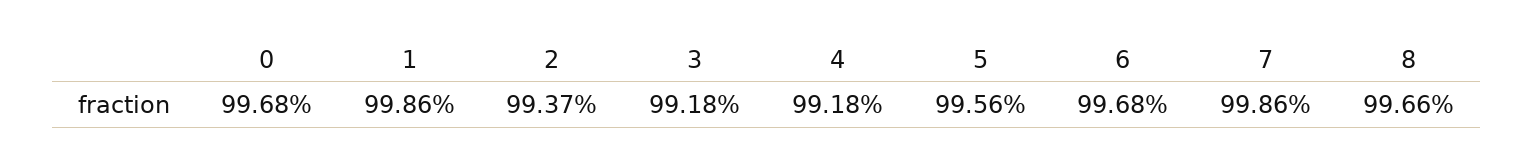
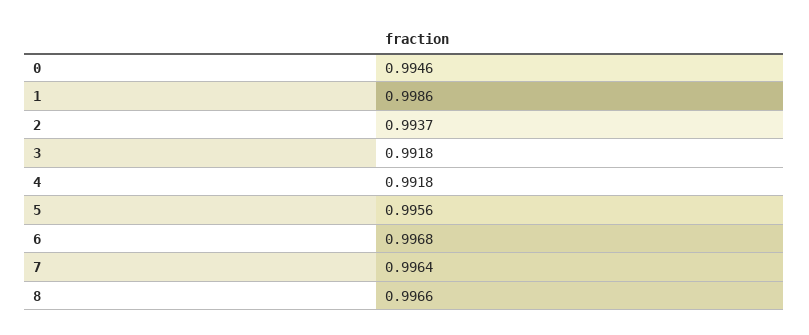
0: 0.9968 -> 0.9946
7: 0.9986 -> 0.9964

